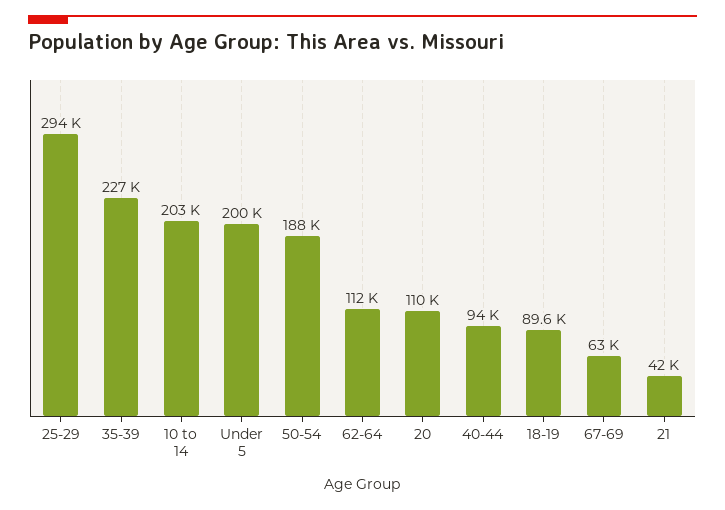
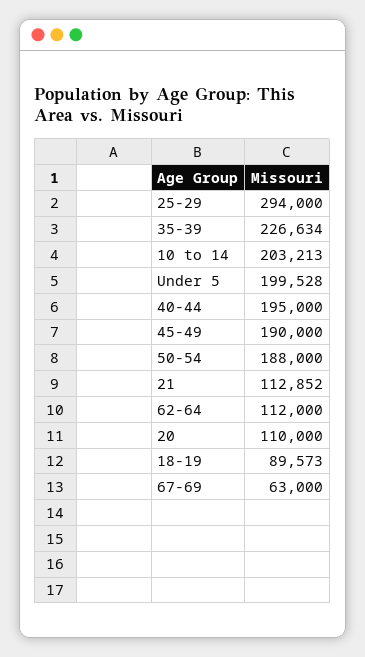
40-44: 94000 -> 195000
21: 42000 -> 112852
45-49: none -> 190000

